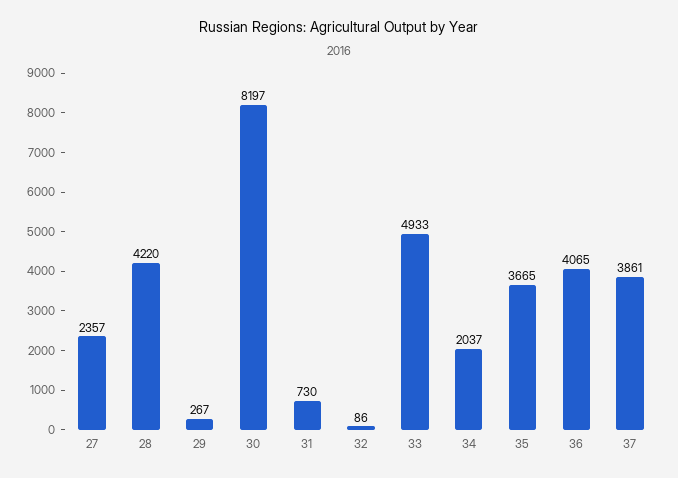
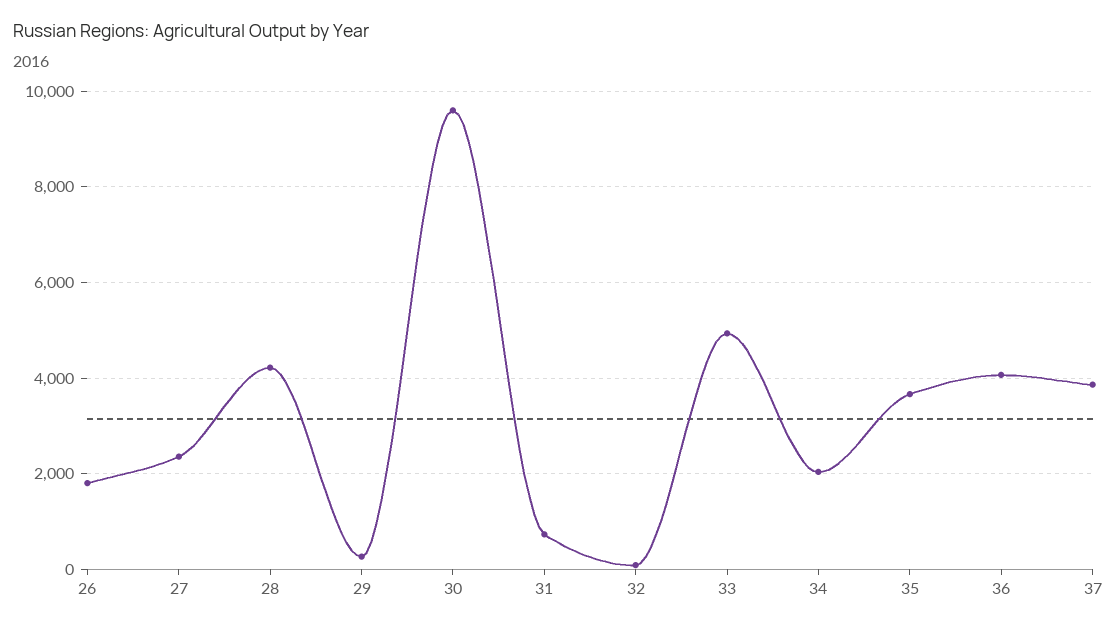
30: 8197 -> 9600
26: none -> 1800

